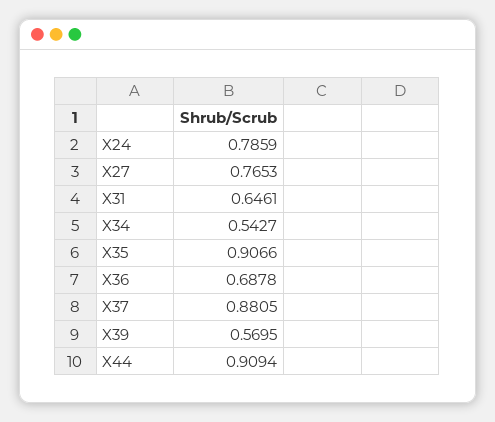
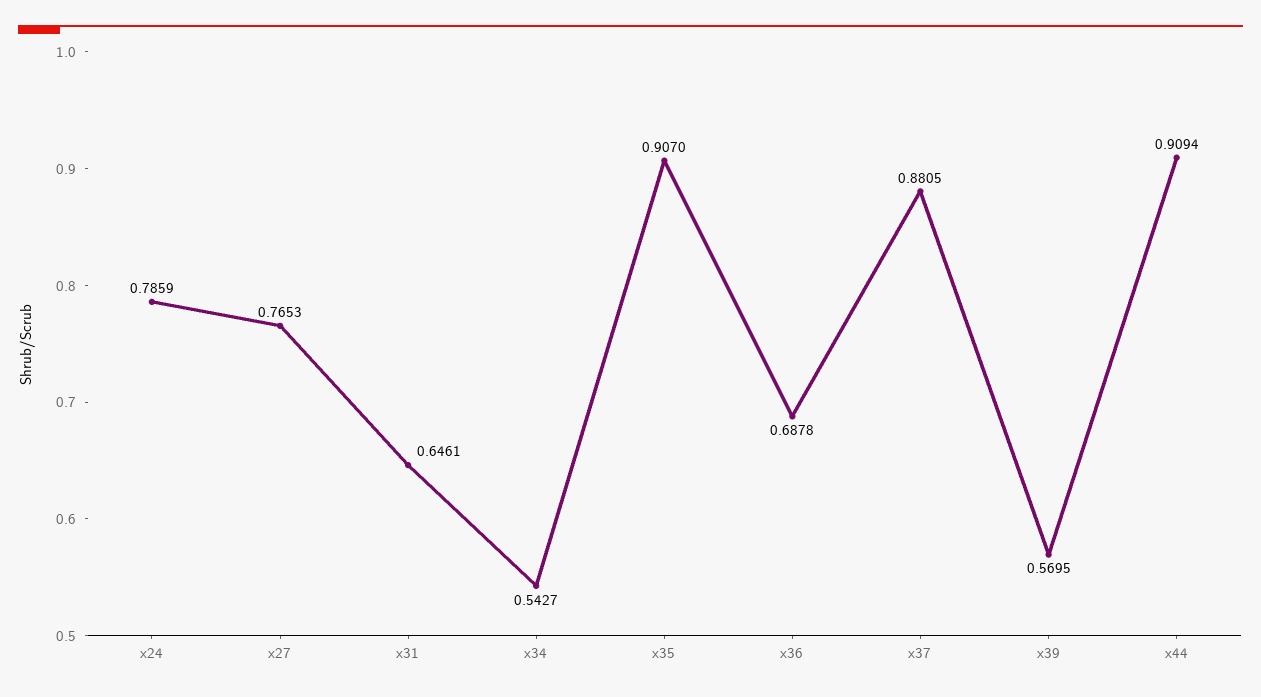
X35: 0.9066 -> 0.907

